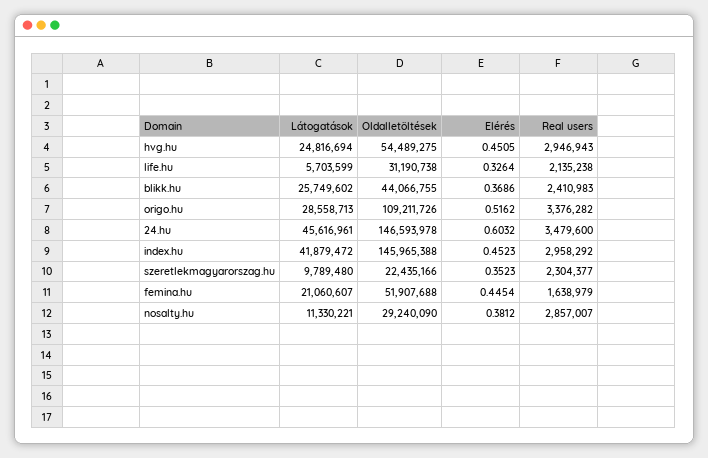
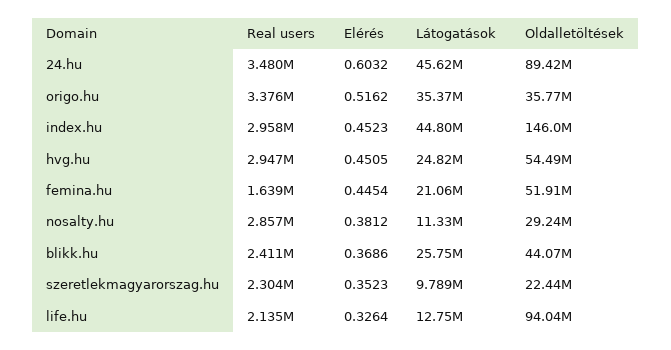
Látogatások, life.hu: 5703599 -> 12750000
Oldalletöltések, life.hu: 31190738 -> 94040000
Látogatások, origo.hu: 28558713 -> 35370000
Oldalletöltések, origo.hu: 109211726 -> 35770000
Oldalletöltések, 24.hu: 146593978 -> 89420000
Látogatások, index.hu: 41879472 -> 44800000

